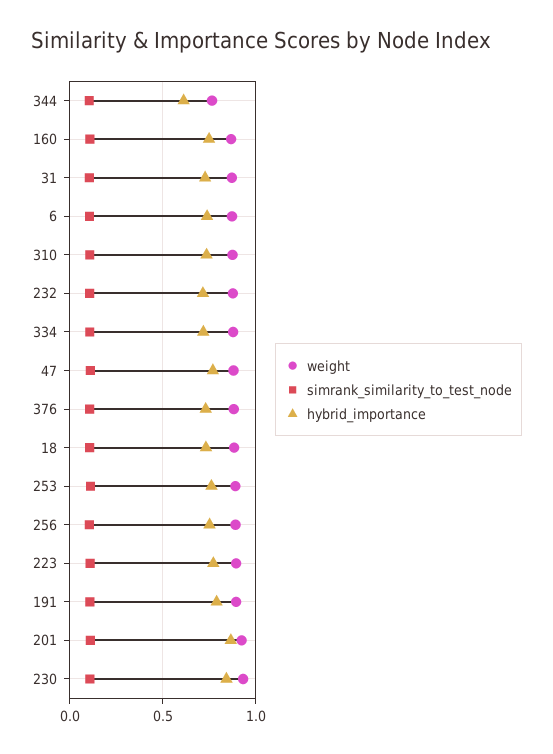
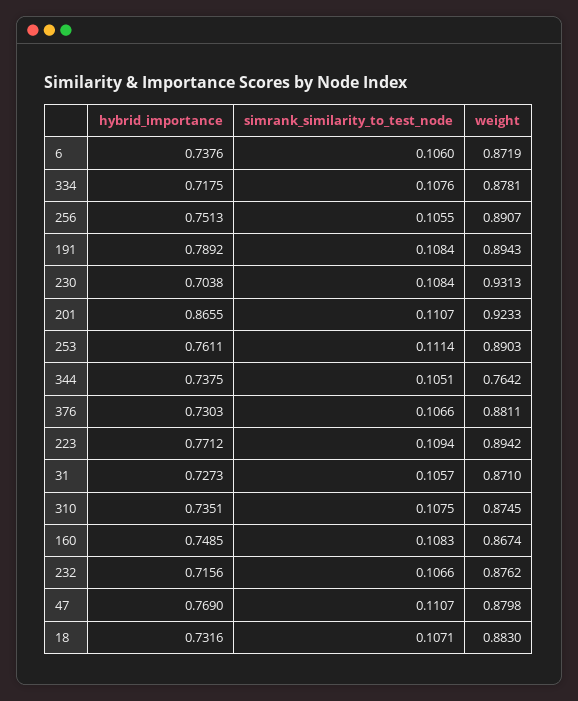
hybrid_importance, 344: 0.6 -> 0.7375
hybrid_importance, 230: 0.85 -> 0.7038

